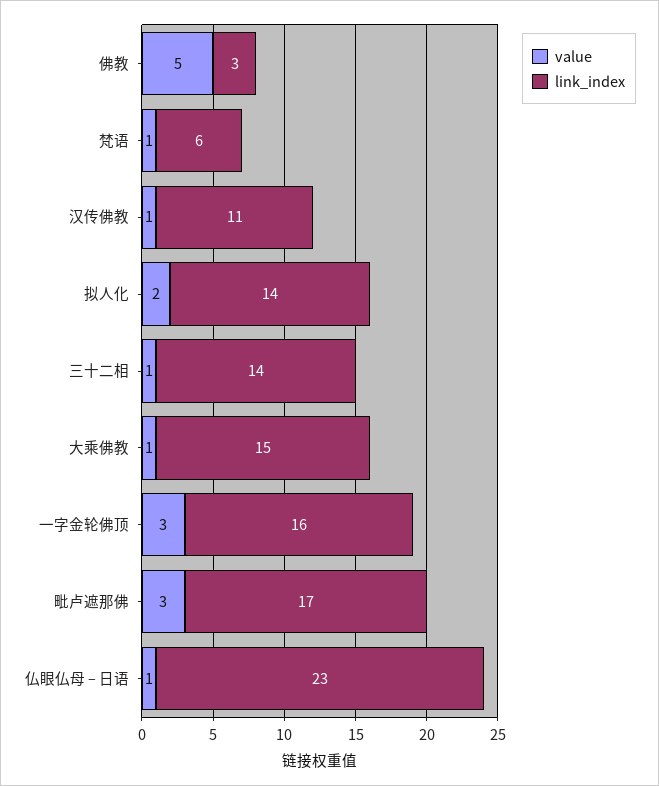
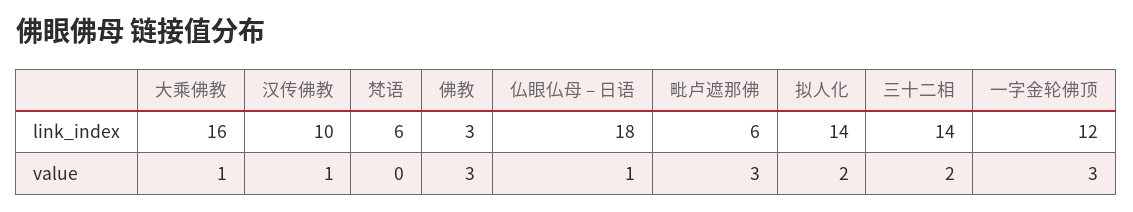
value, 佛教: 5 -> 3
value, 梵语: 1 -> 0
link_index, 汉传佛教: 11 -> 10
value, 三十二相: 1 -> 2
link_index, 大乘佛教: 15 -> 16
link_index, 一字金轮佛顶: 16 -> 12
link_index, 毗卢遮那佛: 17 -> 6
link_index, 仏眼仏母 – 日语: 23 -> 18

